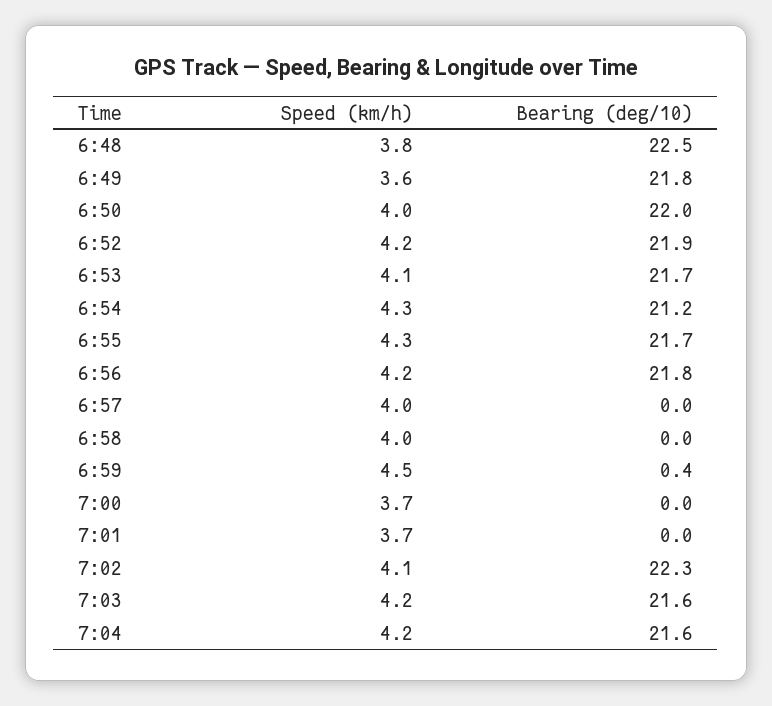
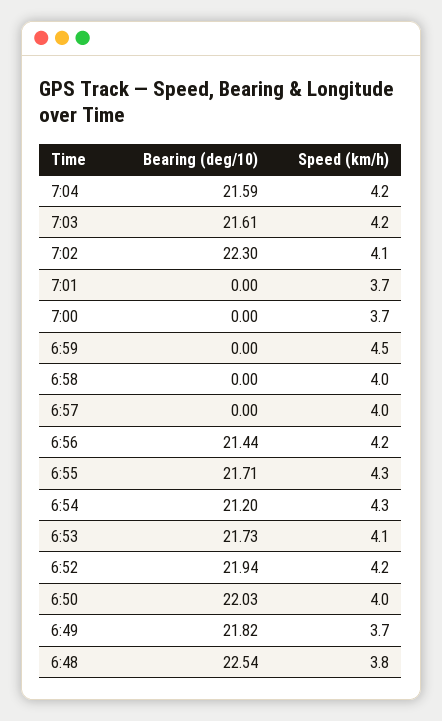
Speed (km/h), 6:49: 3.6 -> 3.7
Bearing (deg/10), 6:56: 21.8 -> 21.44
Bearing (deg/10), 6:59: 0.4 -> 0

